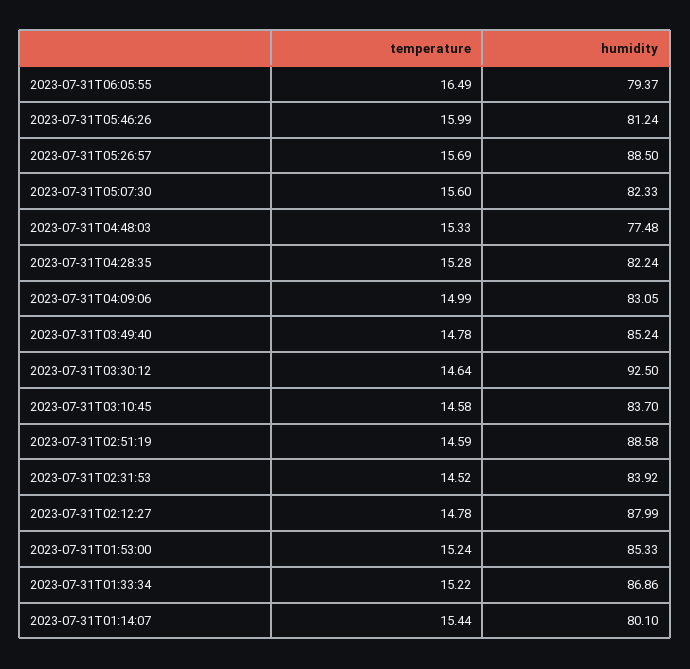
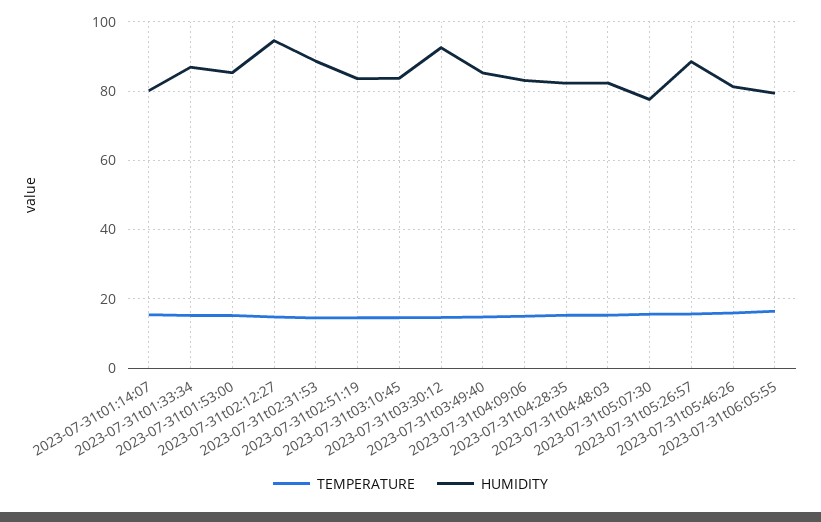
humidity, 2023-07-31T05:07:30: 82.33 -> 78
humidity, 2023-07-31T04:48:03: 77.48 -> 82
humidity, 2023-07-31T02:51:19: 88.58 -> 84
humidity, 2023-07-31T02:31:53: 83.92 -> 88
humidity, 2023-07-31T02:12:27: 87.99 -> 94

